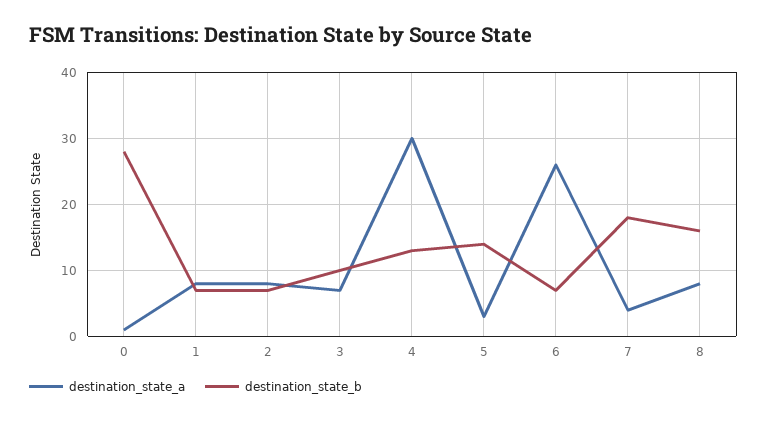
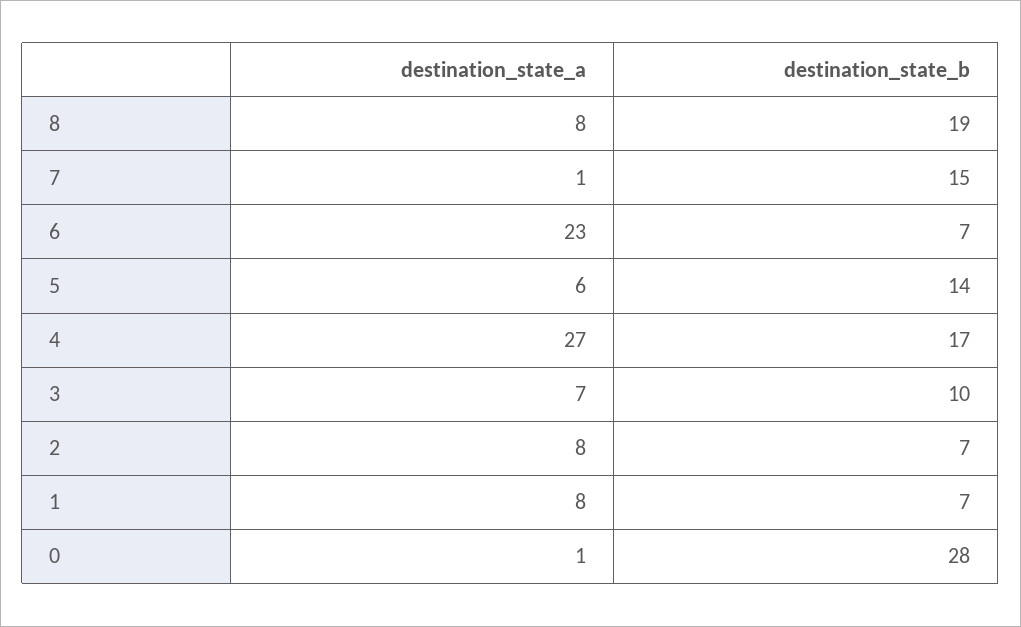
destination_state_a, 4: 30 -> 27
destination_state_b, 4: 13 -> 17
destination_state_a, 5: 3 -> 6
destination_state_a, 6: 26 -> 23
destination_state_a, 7: 4 -> 1
destination_state_b, 7: 18 -> 15
destination_state_b, 8: 16 -> 19

